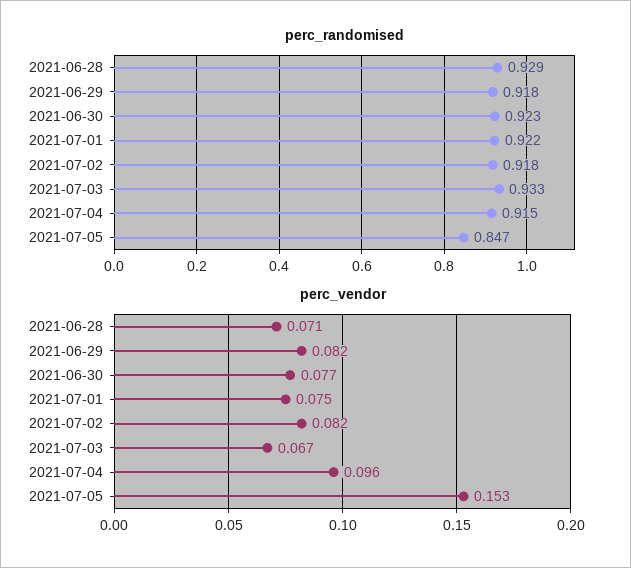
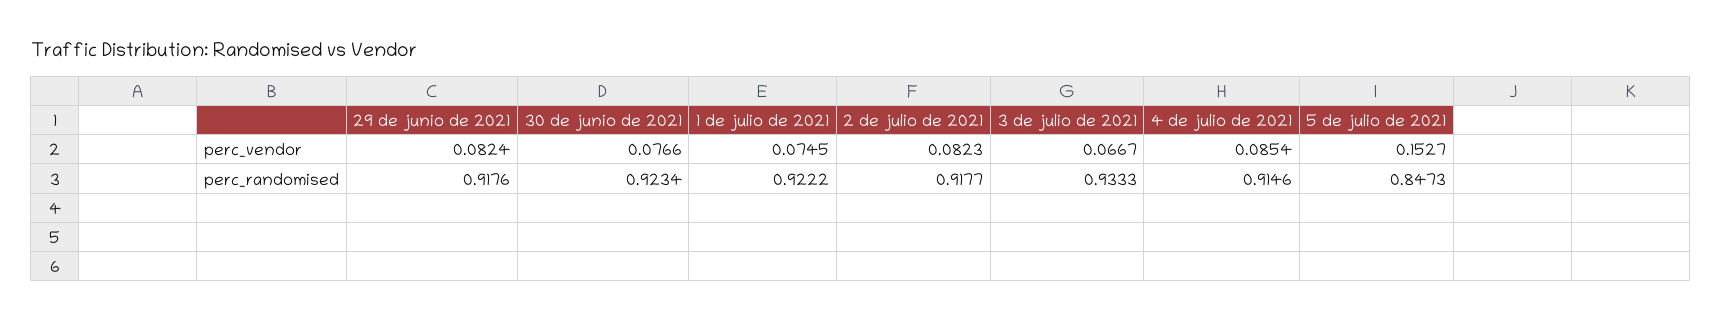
perc_randomised, 2021-06-28: 0.929 -> none
perc_vendor, 2021-06-28: 0.071 -> none
perc_vendor, 2021-07-04: 0.096 -> 0.0854

